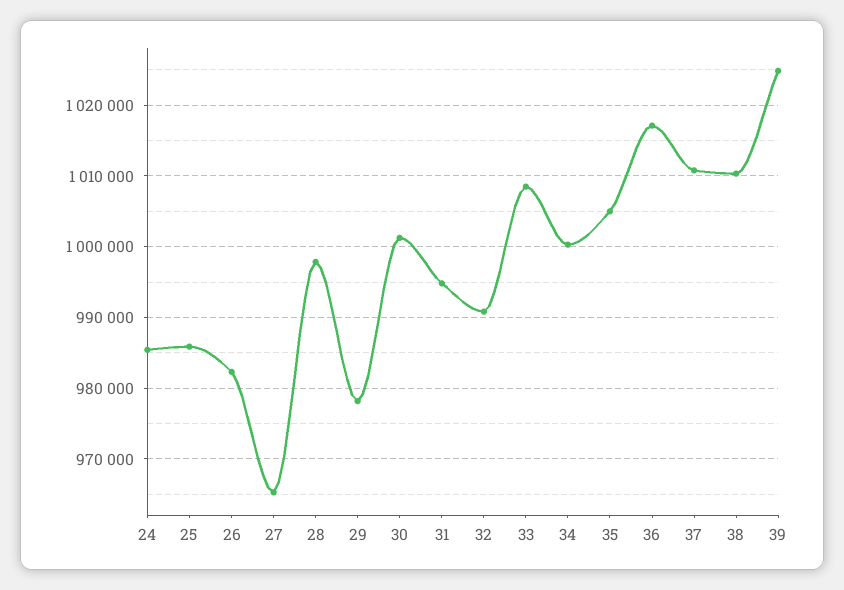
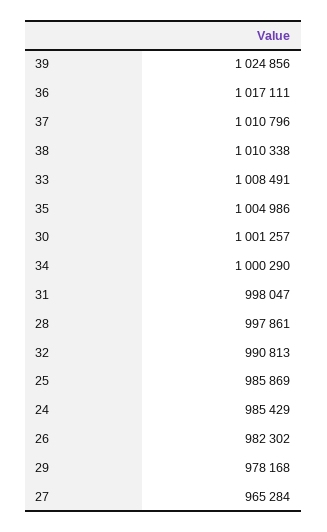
31: 995000 -> 998047

